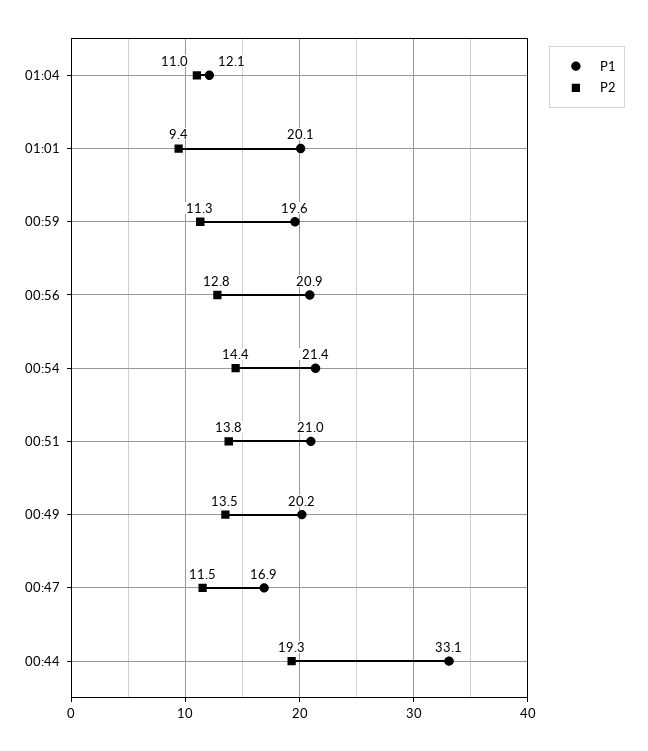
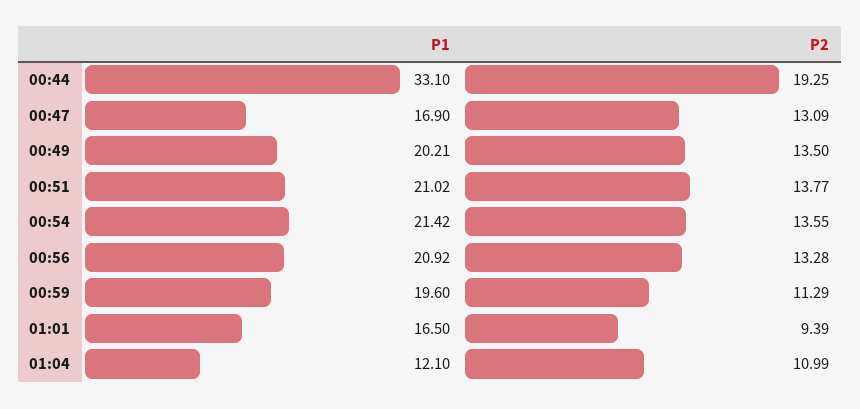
P1, 01:01: 20.1 -> 16.5
P2, 00:56: 12.8 -> 13.28
P2, 00:54: 14.4 -> 13.55
P2, 00:47: 11.5 -> 13.09

